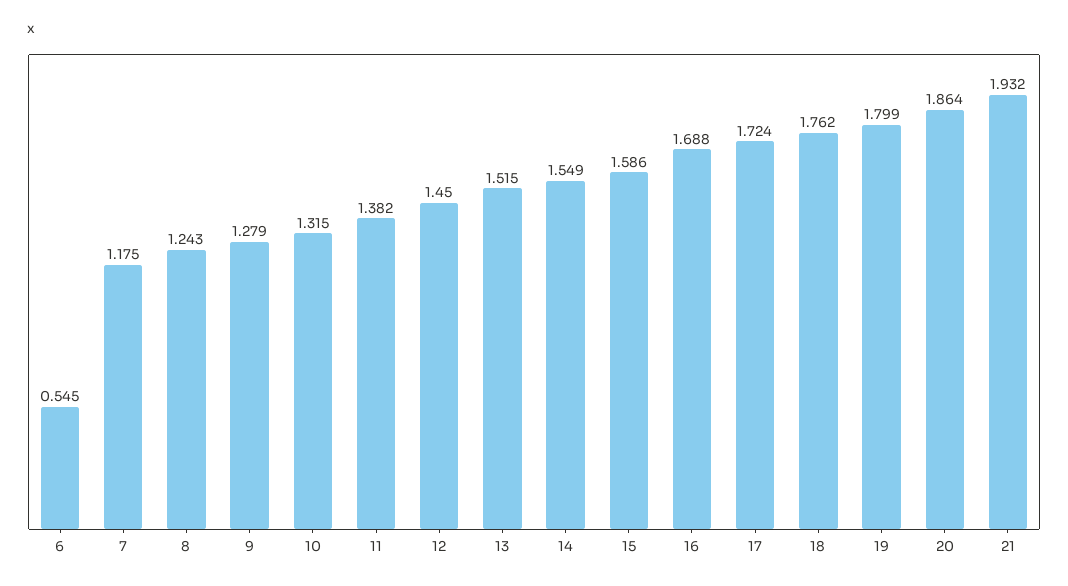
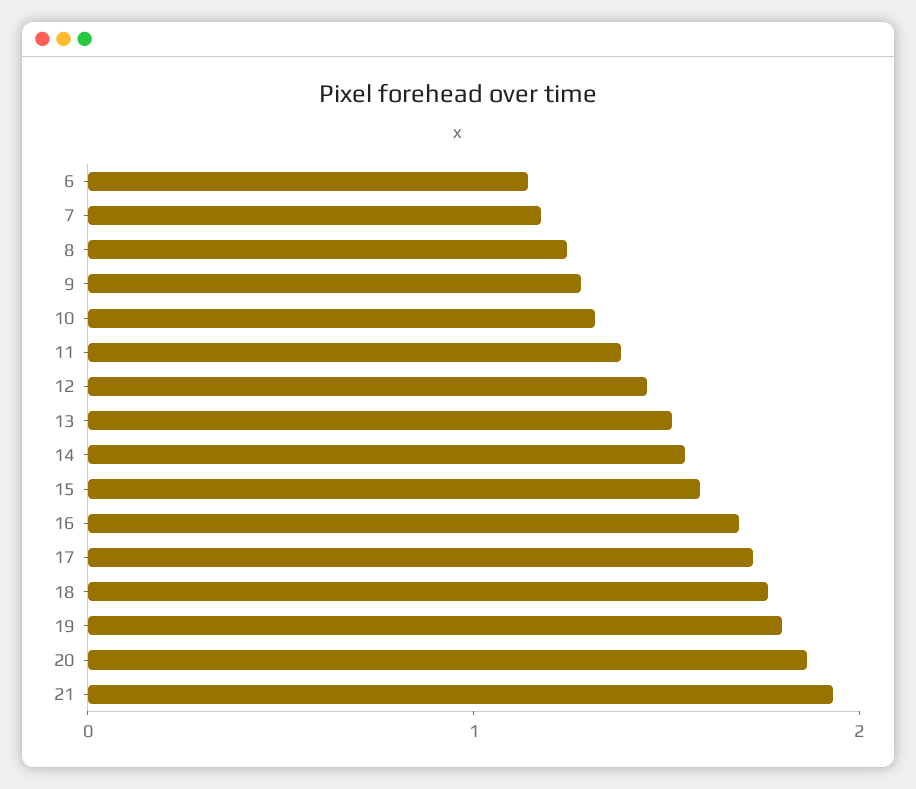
6: 0.545 -> 1.2

